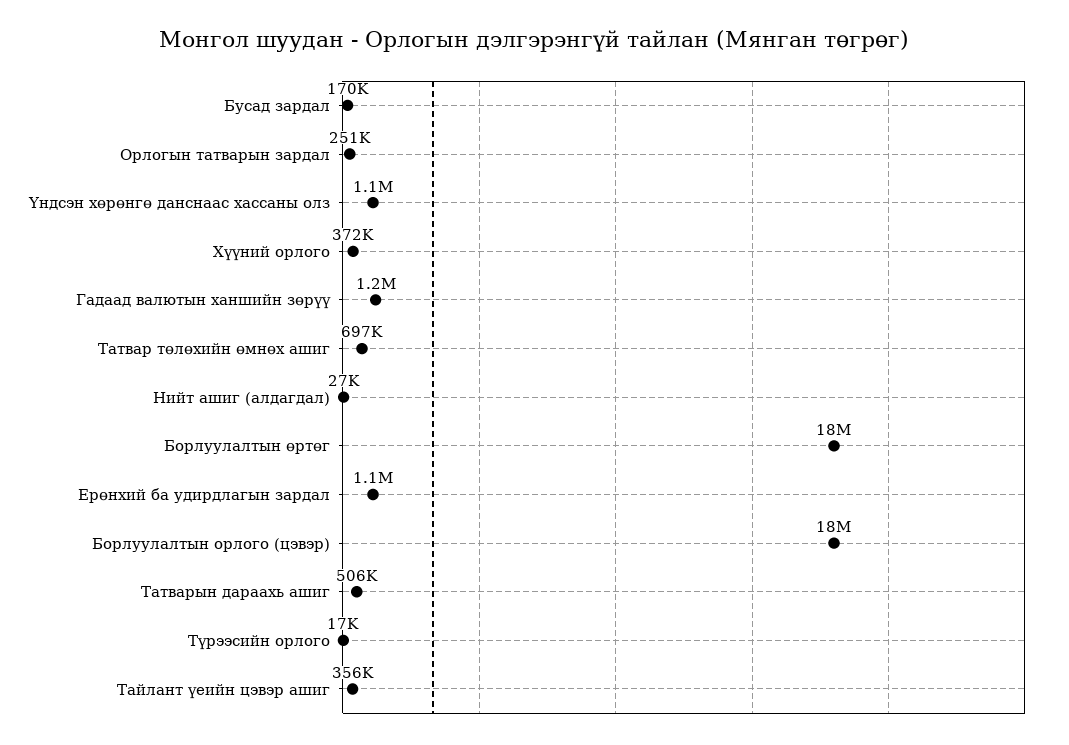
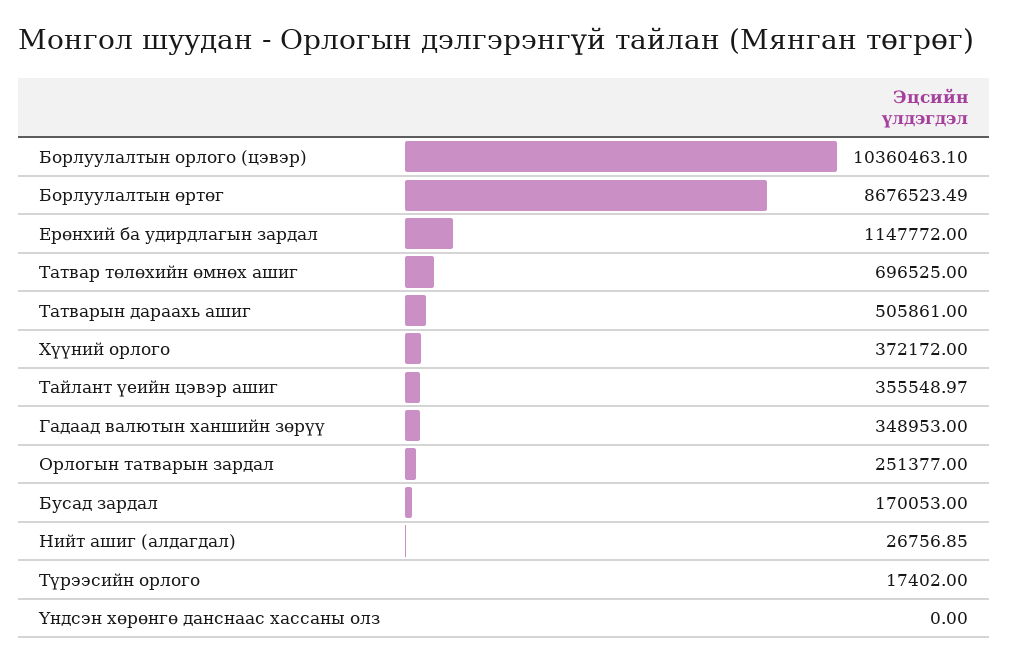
Үндсэн хөрөнгө данснаас хассаны олз: 1100000 -> 0
Гадаад валютын ханшийн зөрүү: 1200000 -> 348953
Борлуулалтын өртөг: 18000000 -> 8676523.49
Борлуулалтын орлого (цэвэр): 18000000 -> 10360463.1

